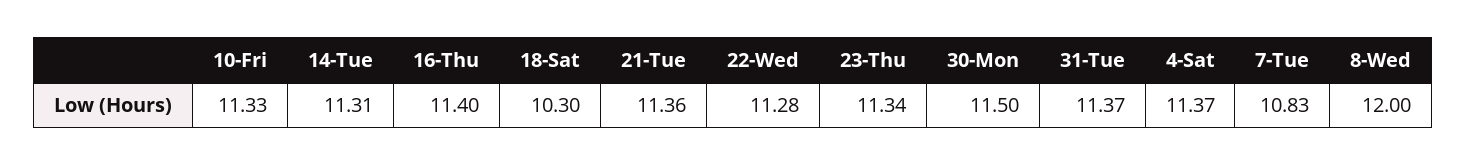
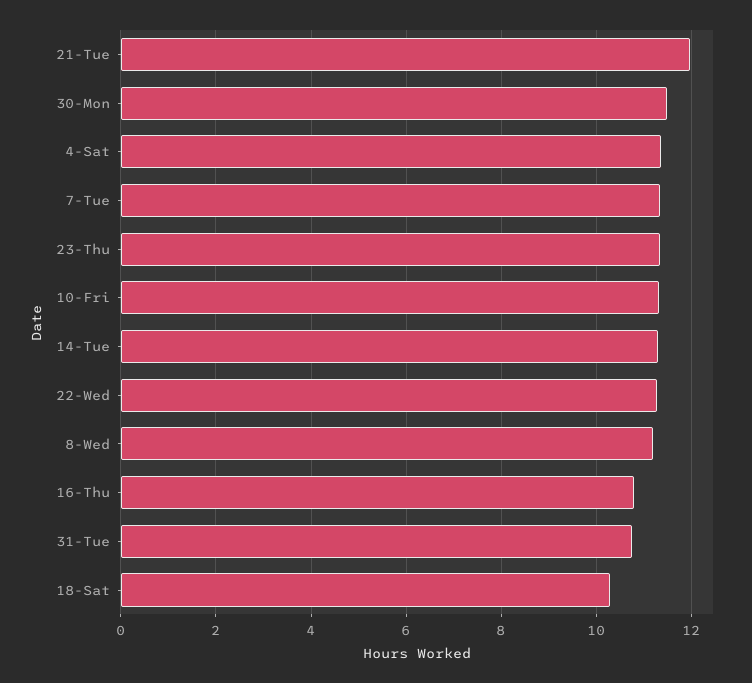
16-Thu: 11.4 -> 10.8
21-Tue: 11.36 -> 12
31-Tue: 11.37 -> 10.8
7-Tue: 10.83 -> 11.4
8-Wed: 12 -> 11.2

